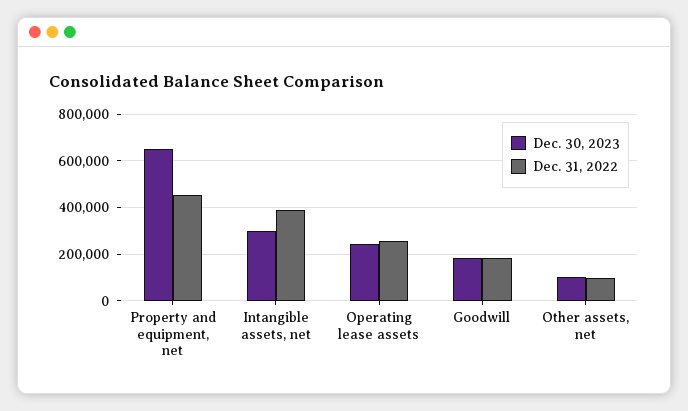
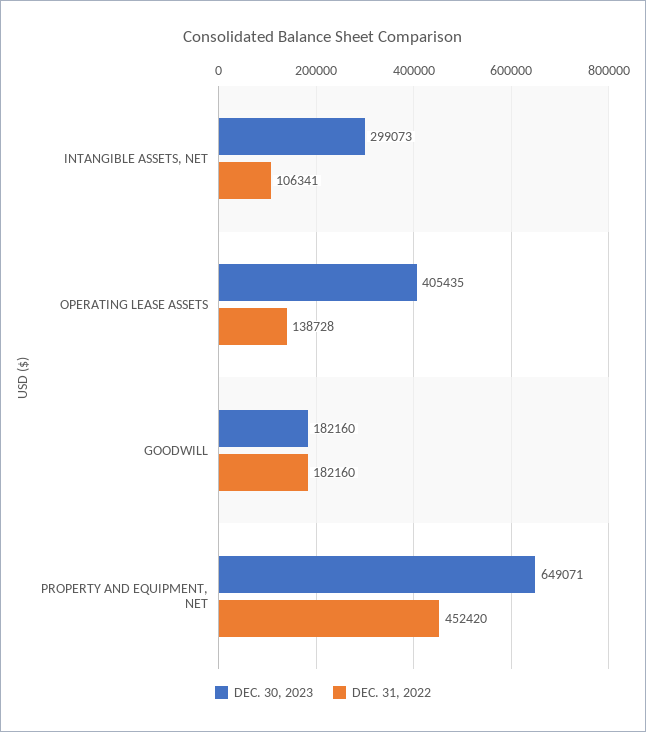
Dec. 31, 2022, Intangible assets, net: 400000 -> 106341
Dec. 30, 2023, Operating lease assets: 250000 -> 405435
Dec. 31, 2022, Operating lease assets: 250000 -> 138728
Dec. 30, 2023, Other assets, net: 100000 -> none
Dec. 31, 2022, Other assets, net: 100000 -> none

